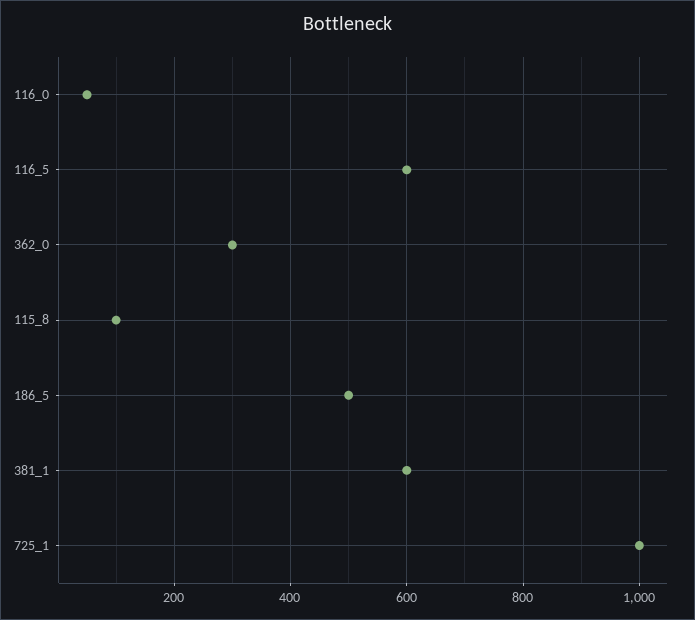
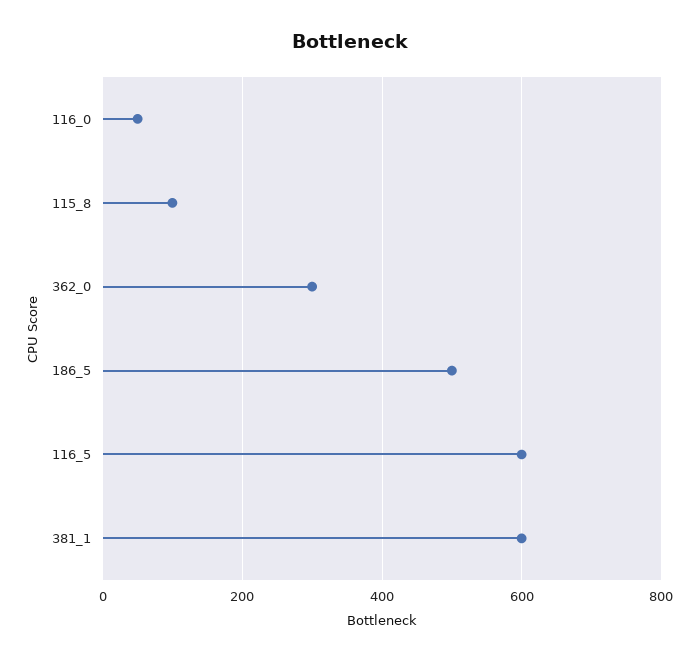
725_1: 1000 -> none

